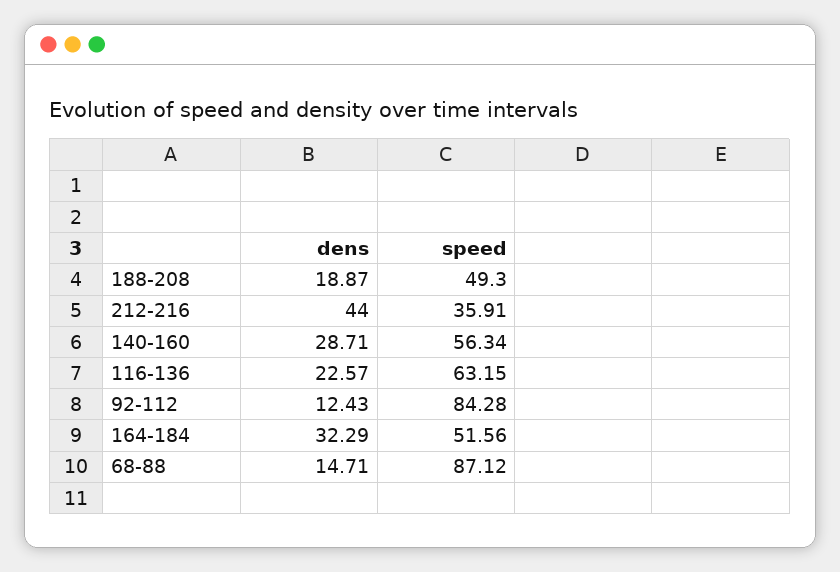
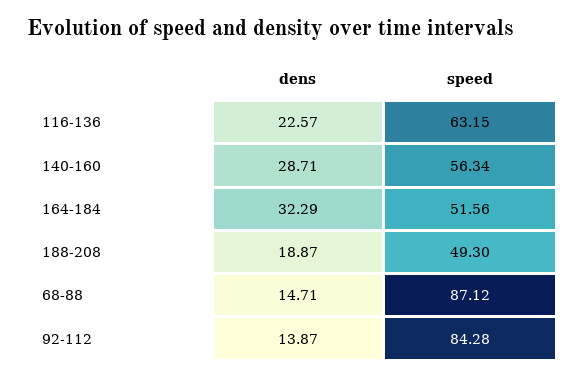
dens, 212-216: 44 -> none
speed, 212-216: 35.91 -> none
dens, 92-112: 12.43 -> 13.87

